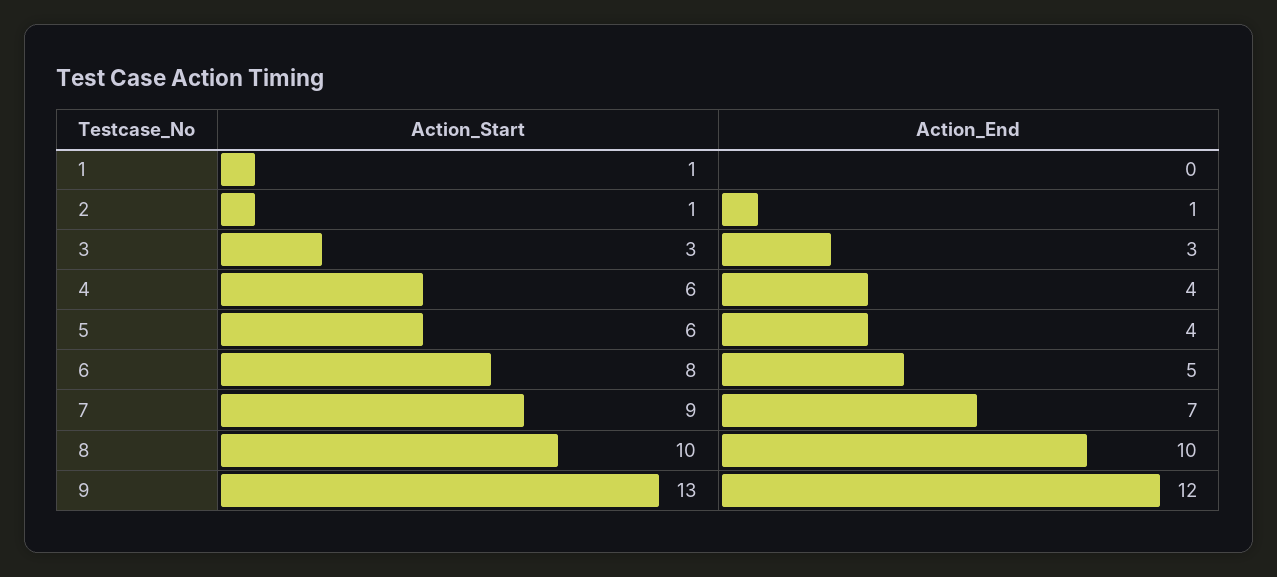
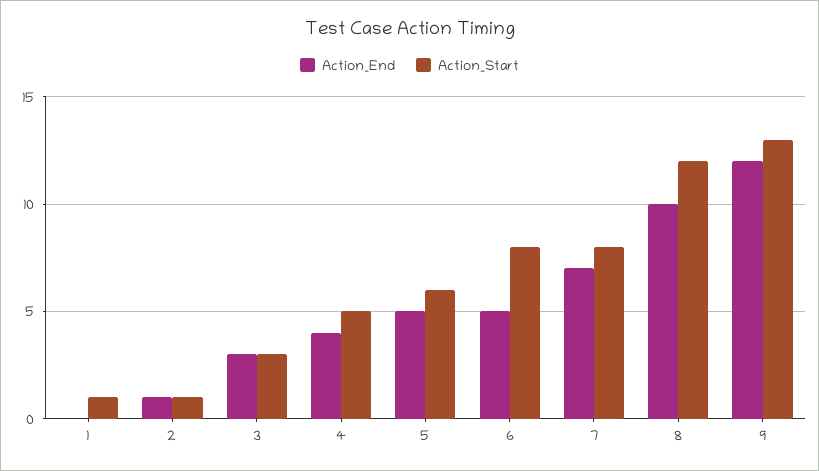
Action_Start, 4: 6 -> 5
Action_End, 5: 4 -> 5
Action_Start, 7: 9 -> 8
Action_Start, 8: 10 -> 12

